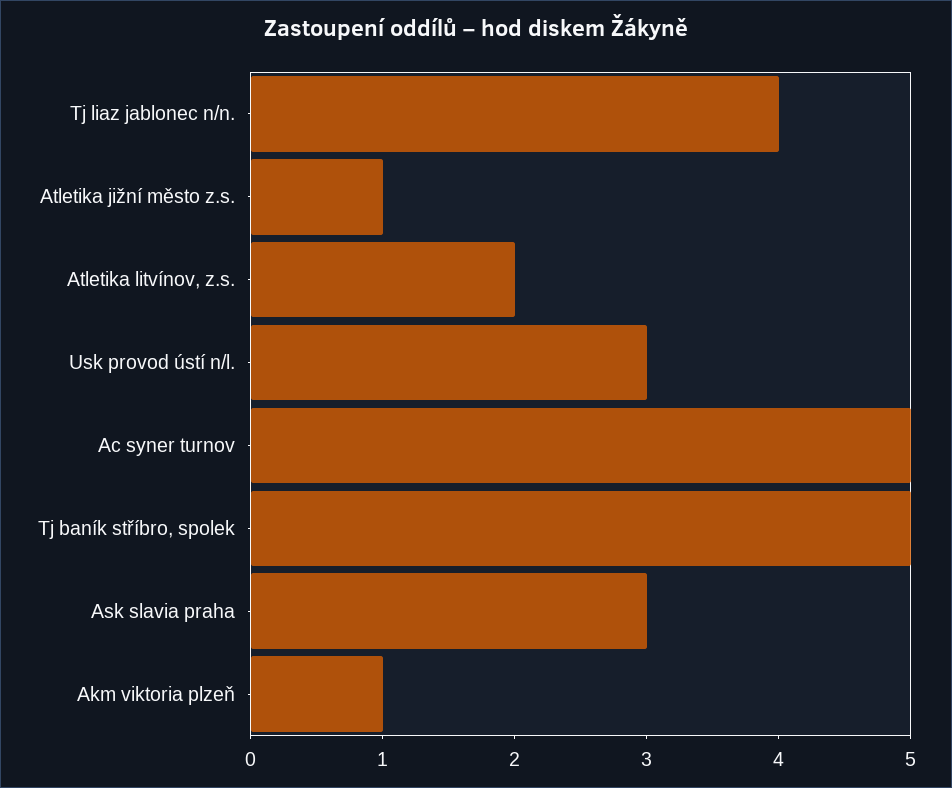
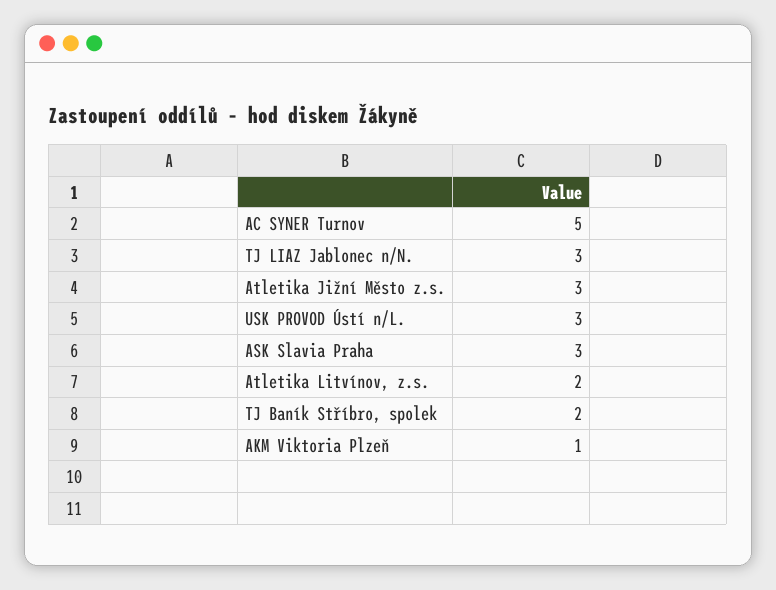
Tj liaz jablonec n/n.: 4 -> 3
Atletika jižní město z.s.: 1 -> 3
Tj baník stříbro, spolek: 5 -> 2

